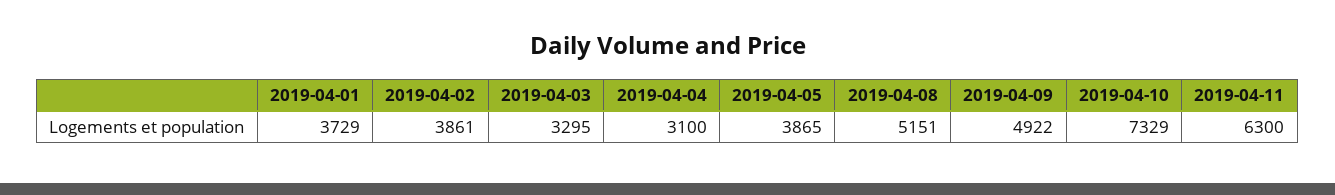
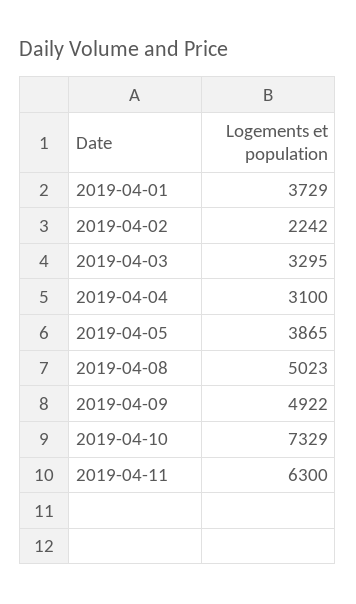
2019-04-02: 3861 -> 2242
2019-04-08: 5151 -> 5023

